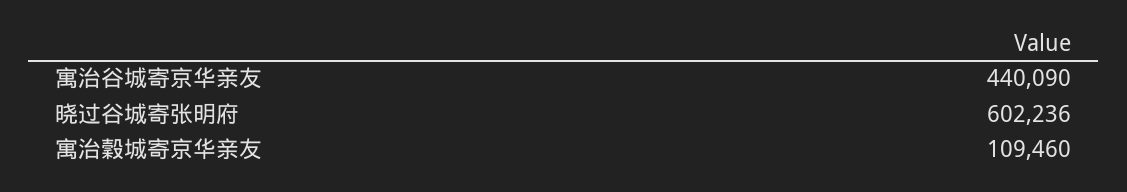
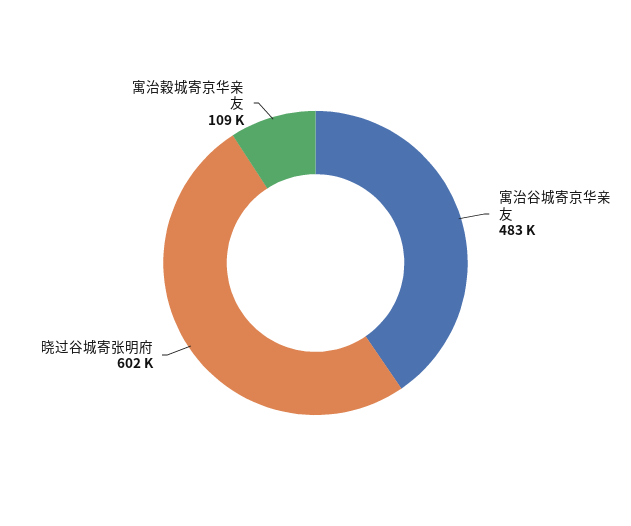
寓治谷城寄京华亲友: 440090 -> 483000

